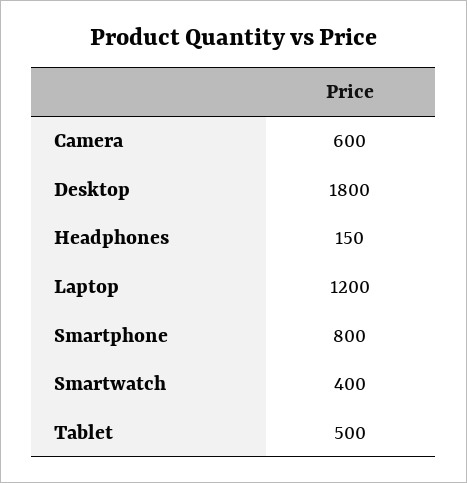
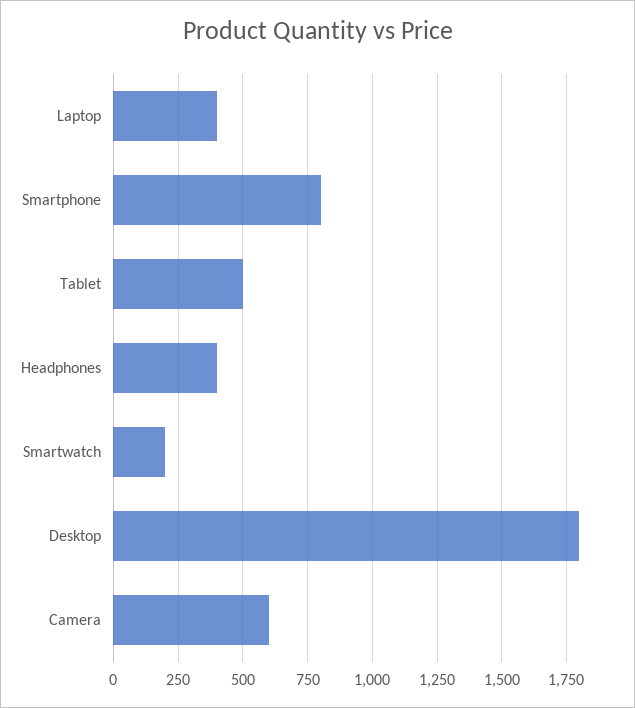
Headphones: 150 -> 400
Laptop: 1200 -> 400
Smartwatch: 400 -> 200

